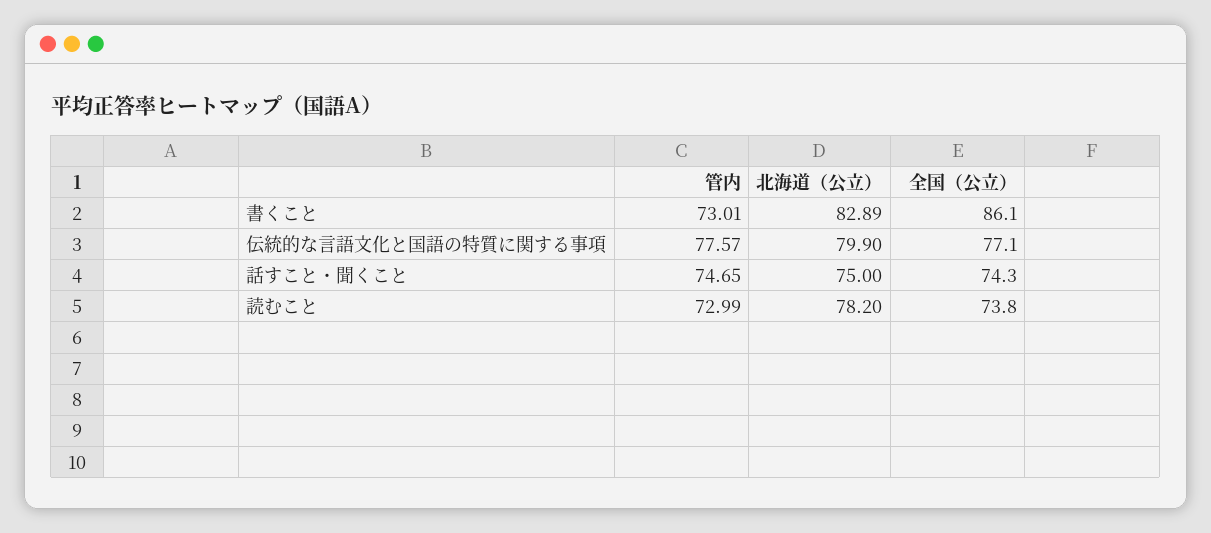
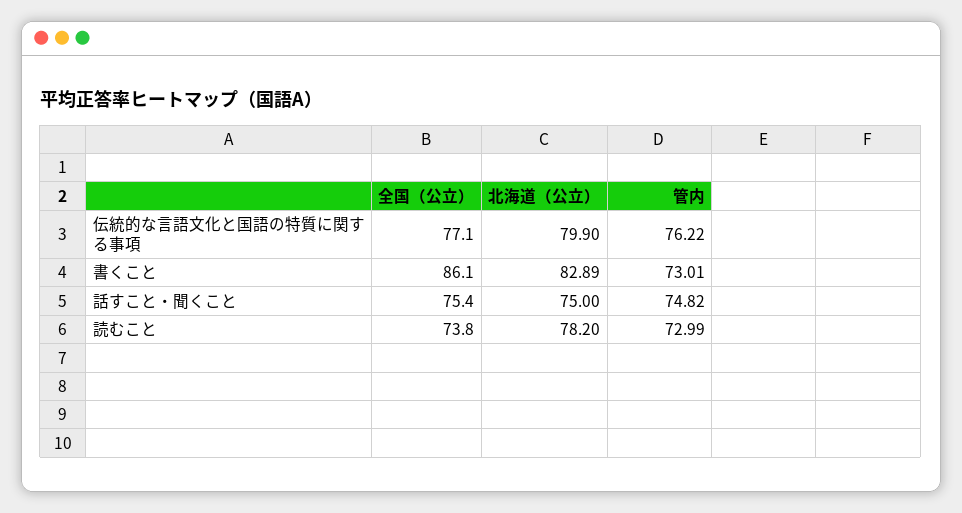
管内, 伝統的な言語文化と国語の特質に関する事項: 77.57 -> 76.22
管内, 話すこと・聞くこと: 74.65 -> 74.82
全国（公立）, 話すこと・聞くこと: 74.3 -> 75.4

